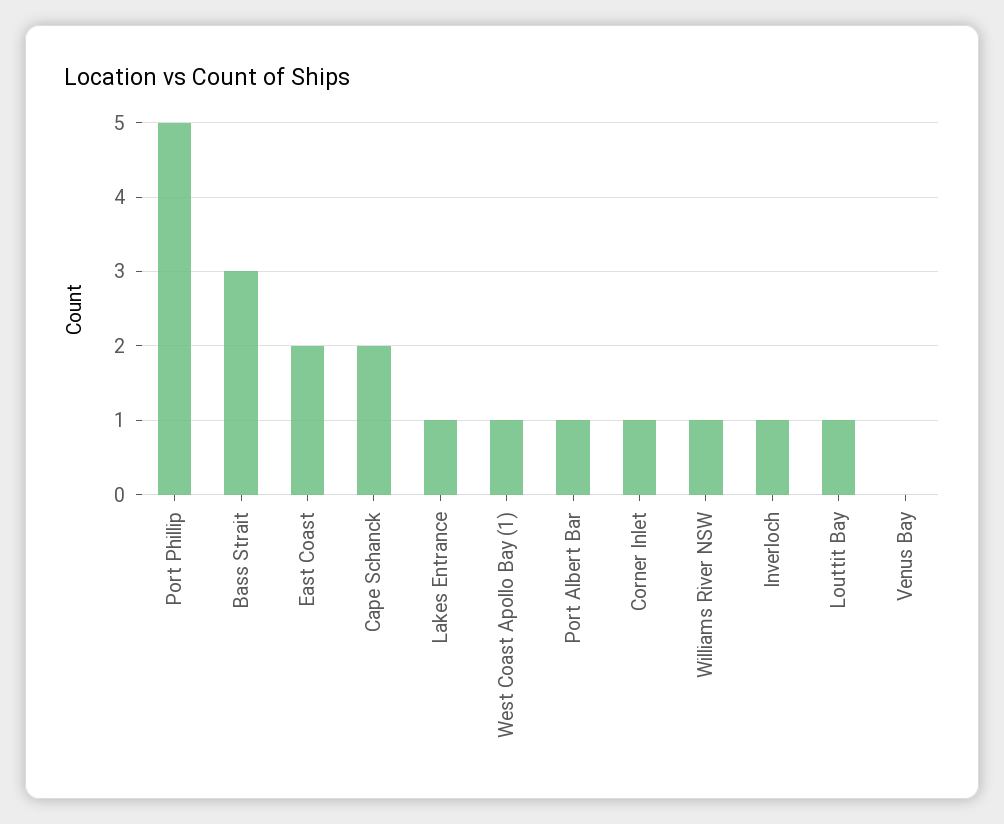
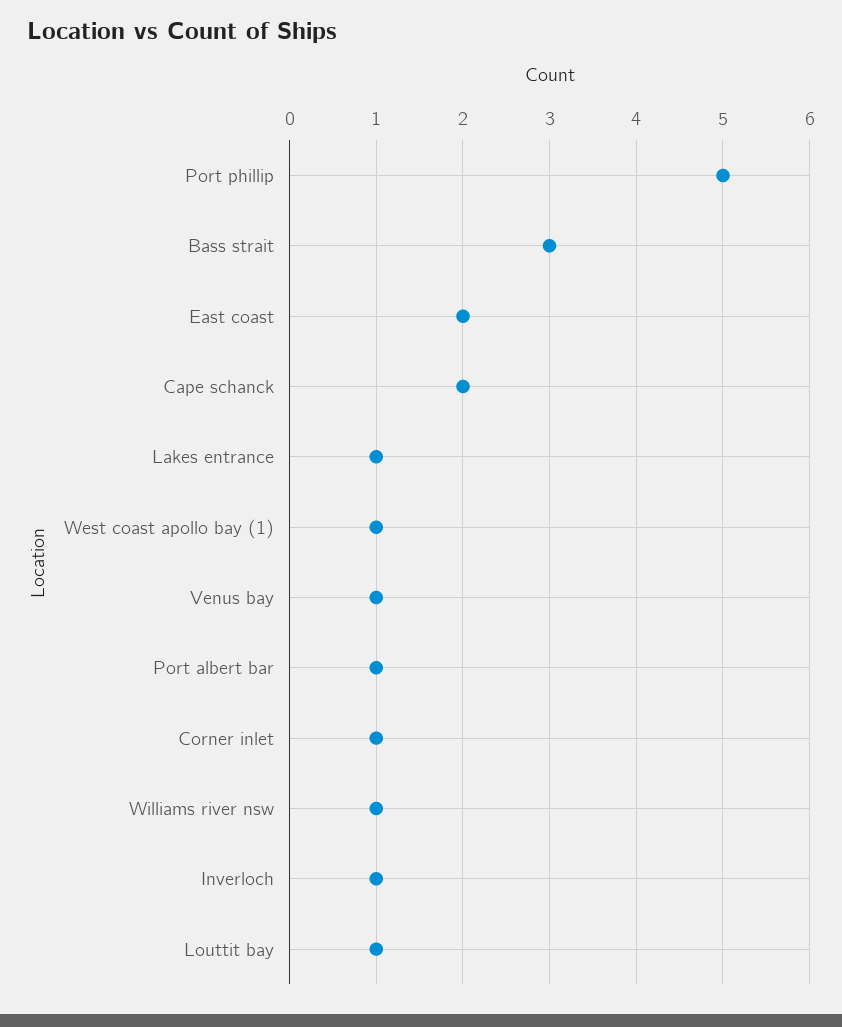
Venus Bay: 0 -> 1

